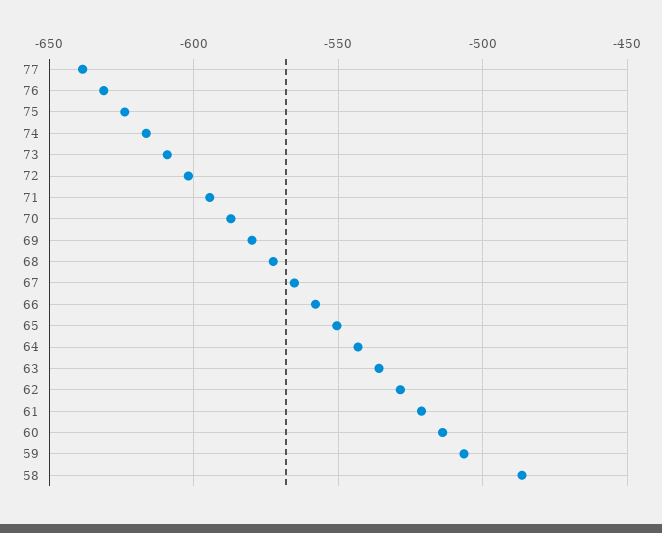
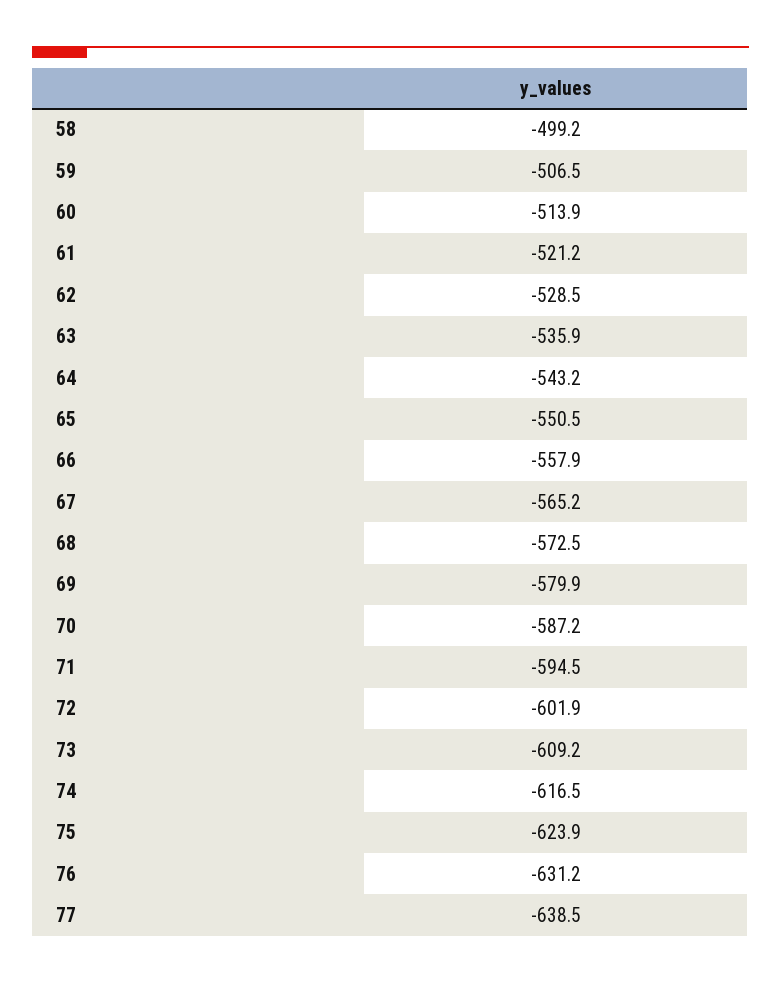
58: -485 -> -499.2

